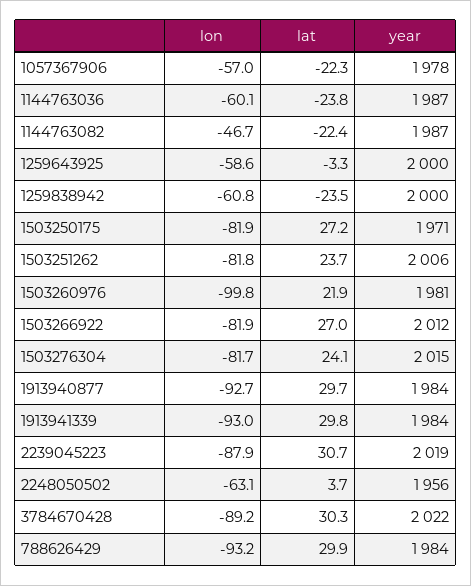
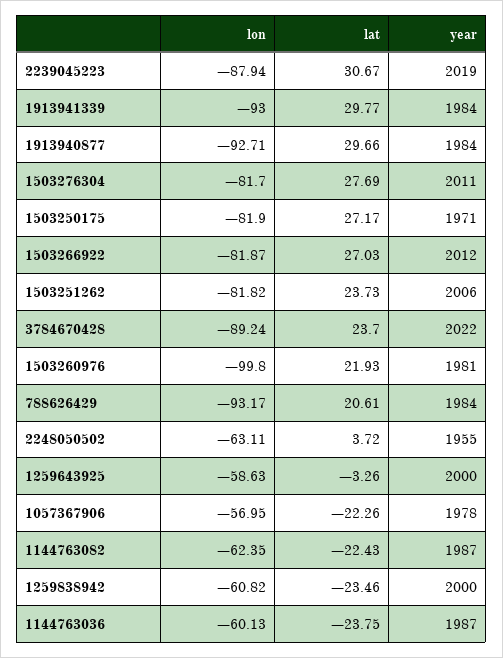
lon, 1144763082: -46.7 -> -62.35
lat, 1503276304: 24.1 -> 27.69
year, 1503276304: 2015 -> 2011
year, 2248050502: 1956 -> 1955
lat, 3784670428: 30.3 -> 23.7
lat, 788626429: 29.9 -> 20.61

